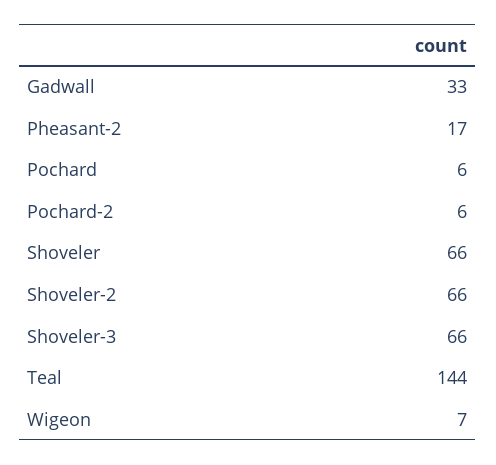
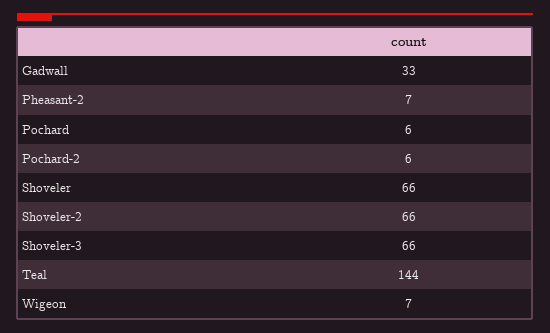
Pheasant-2: 17 -> 7

